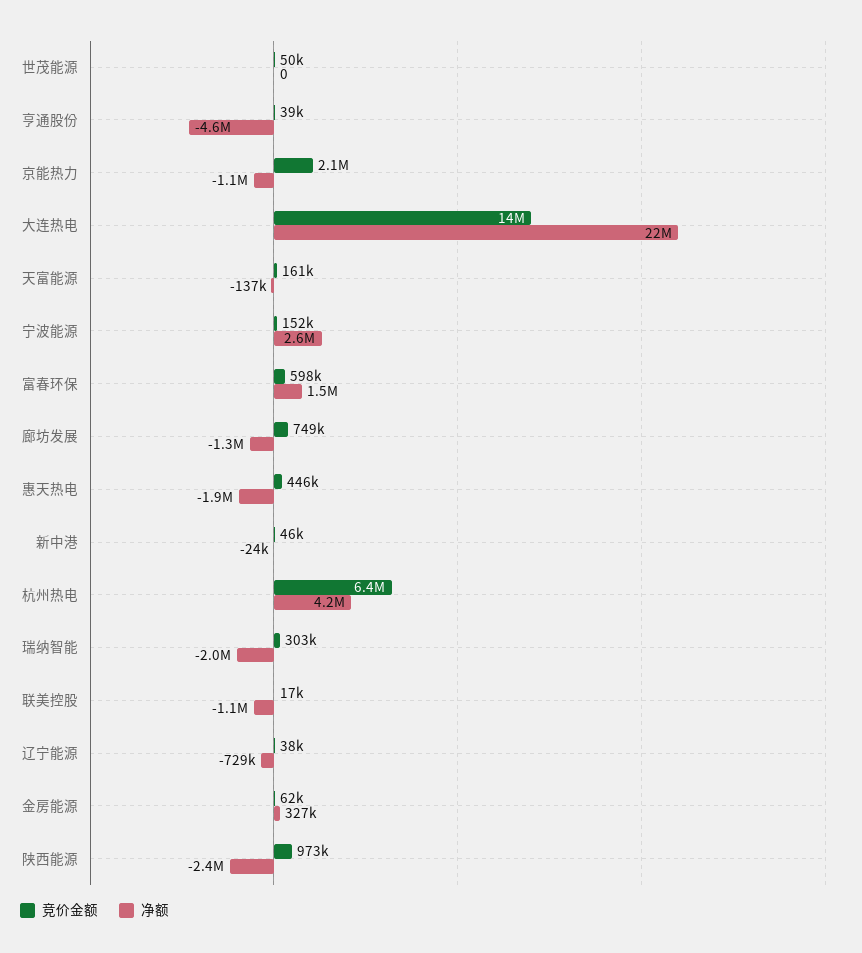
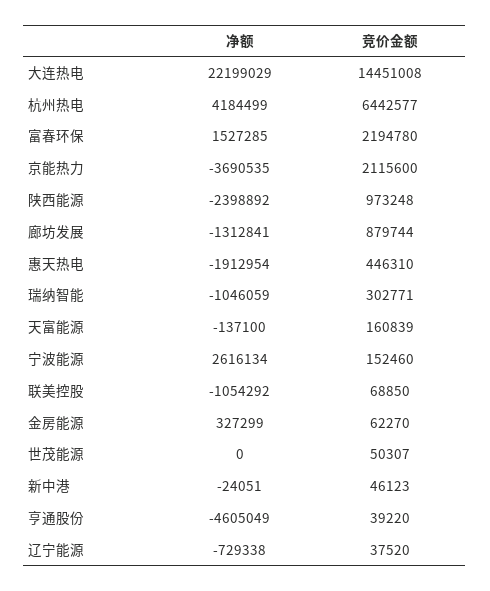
净额, 京能热力: -1100000 -> -3690535
竞价金额, 富春环保: 598000 -> 2194780
竞价金额, 廊坊发展: 749000 -> 879744
净额, 瑞纳智能: -2000000 -> -1046059
竞价金额, 联美控股: 17000 -> 68850

